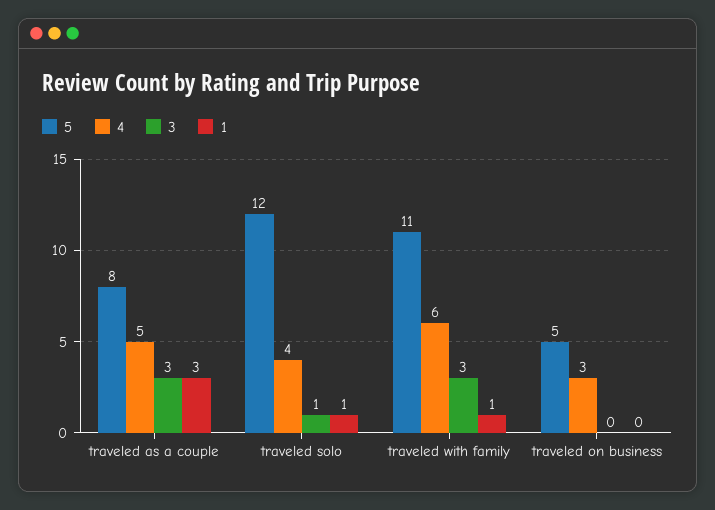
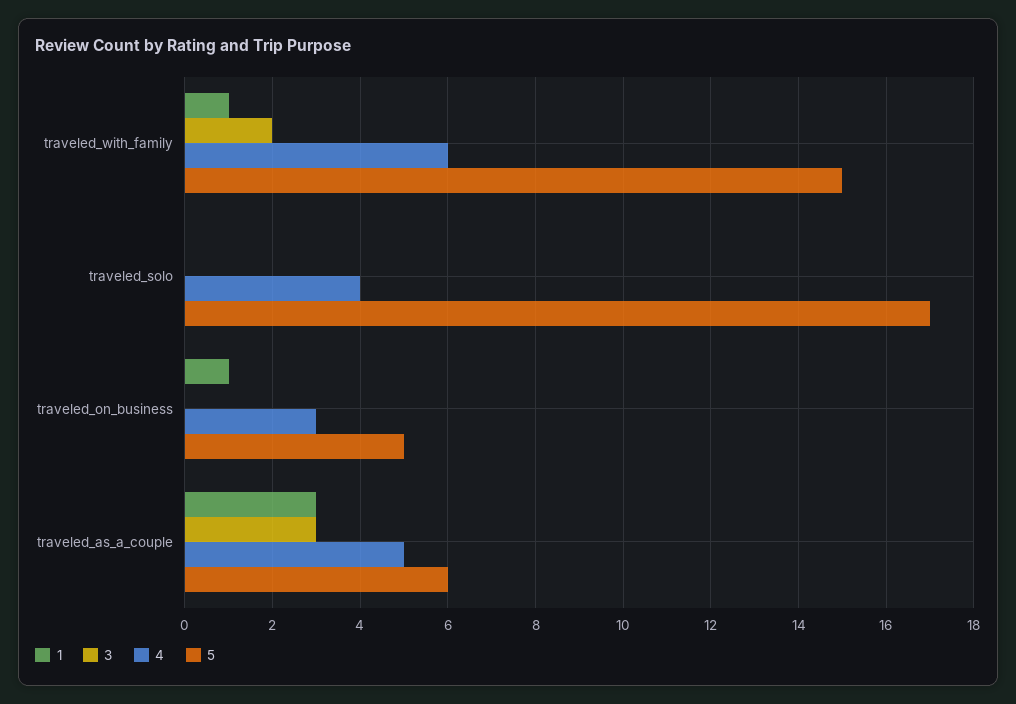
5, traveled as a couple: 8 -> 6
5, traveled solo: 12 -> 17
3, traveled solo: 1 -> 0
1, traveled solo: 1 -> 0
5, traveled with family: 11 -> 15
3, traveled with family: 3 -> 2
1, traveled on business: 0 -> 1

